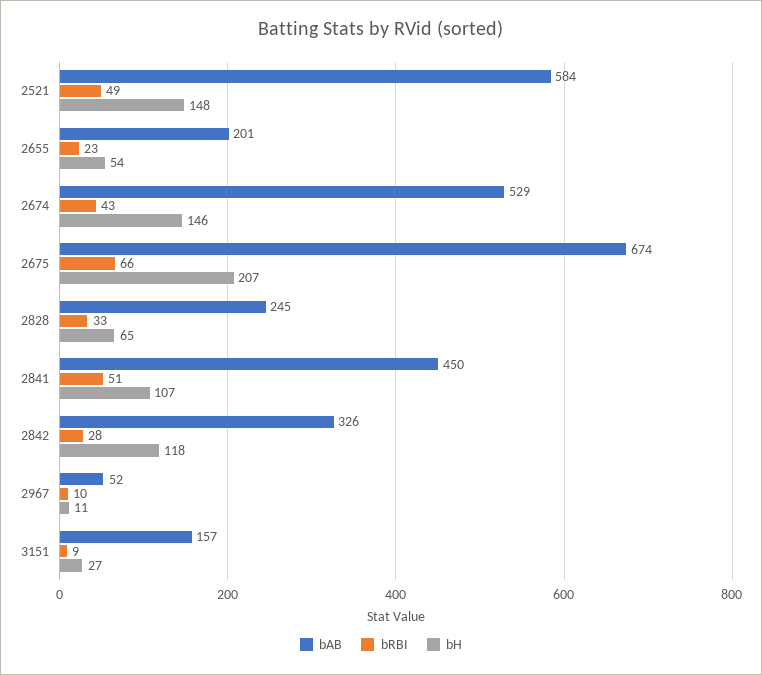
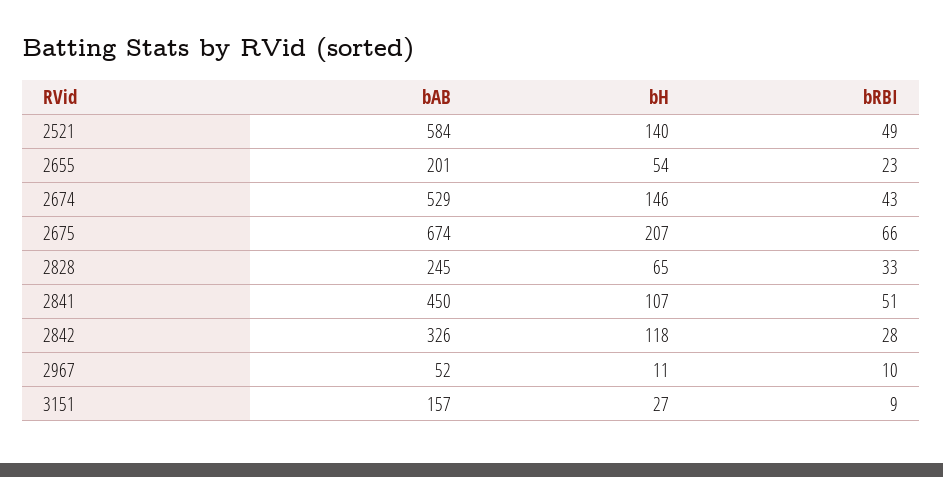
bH, 2521: 148 -> 140

